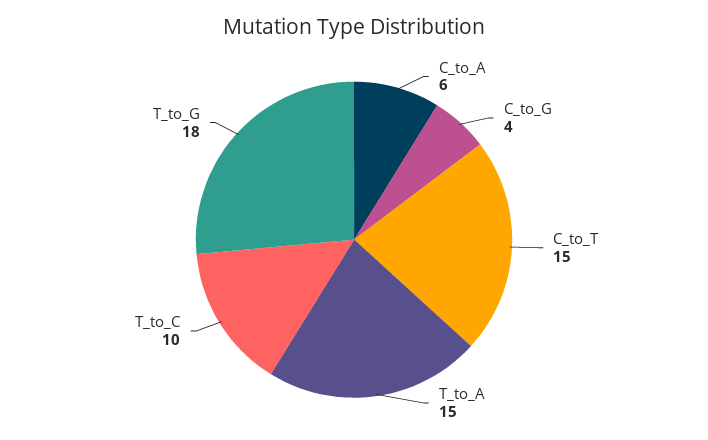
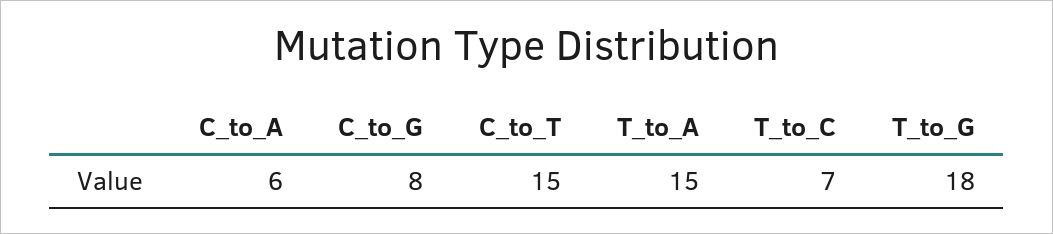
C_to_G: 4 -> 8
T_to_C: 10 -> 7

